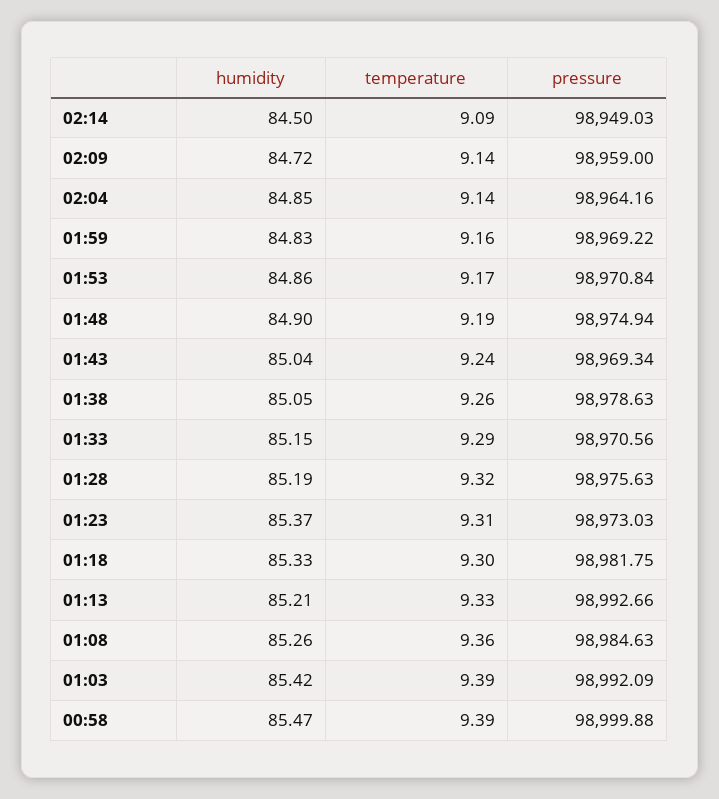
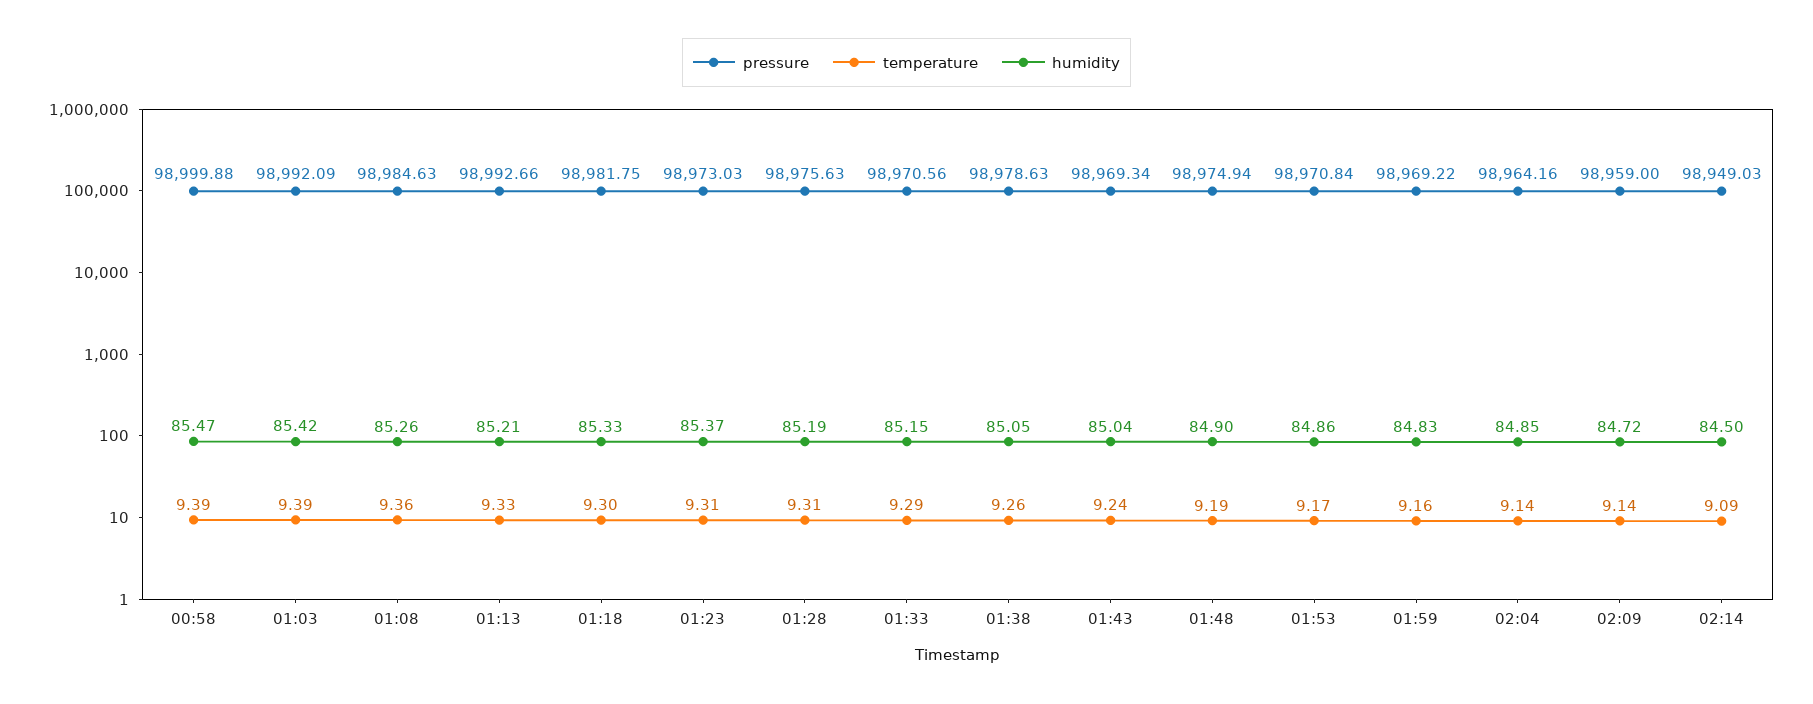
temperature, 01:28: 9.32 -> 9.31

